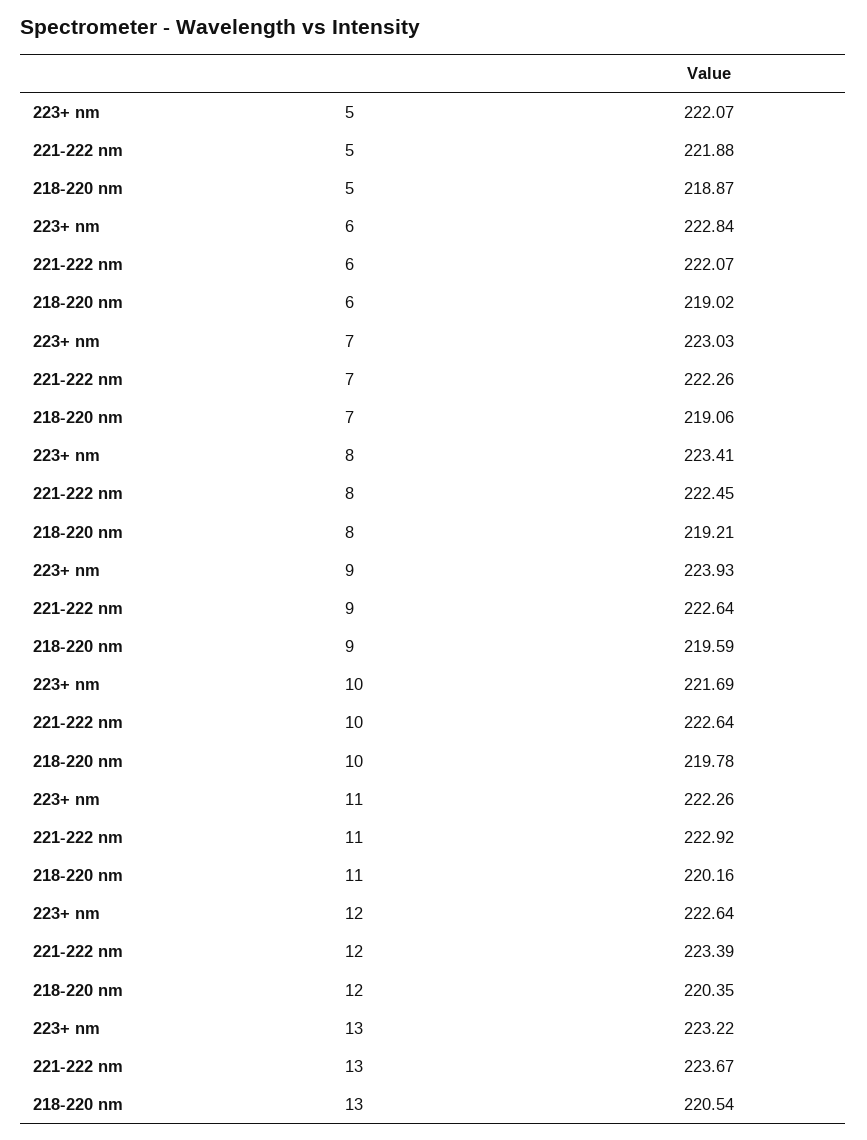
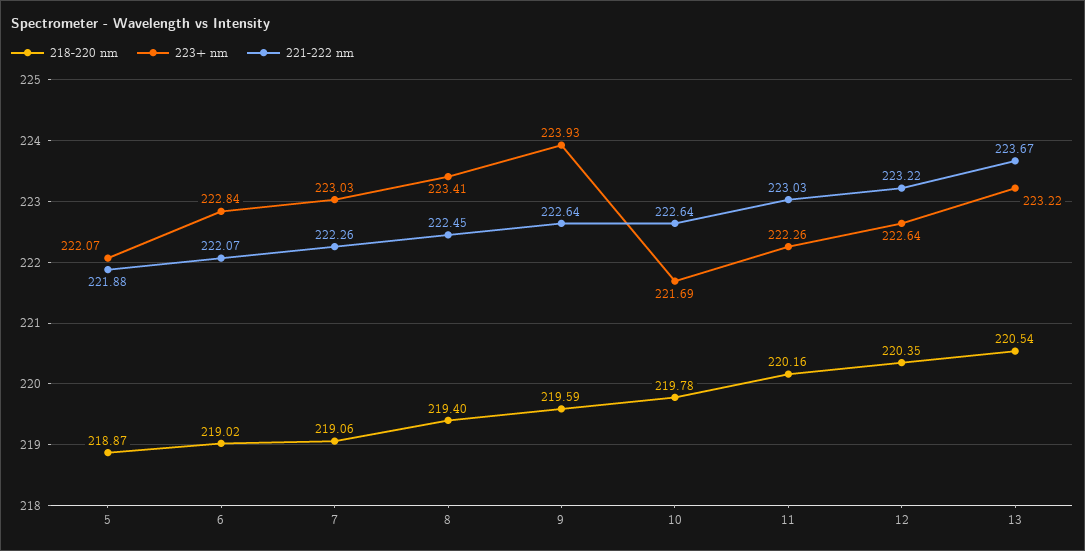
218-220 nm, 8: 219.21 -> 219.4
221-222 nm, 11: 222.92 -> 223.03
221-222 nm, 12: 223.39 -> 223.22

